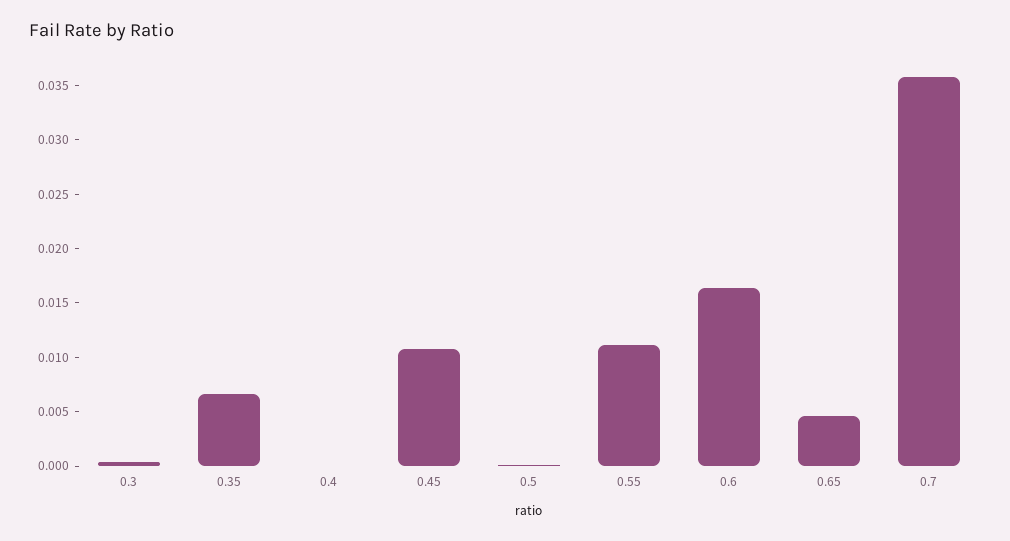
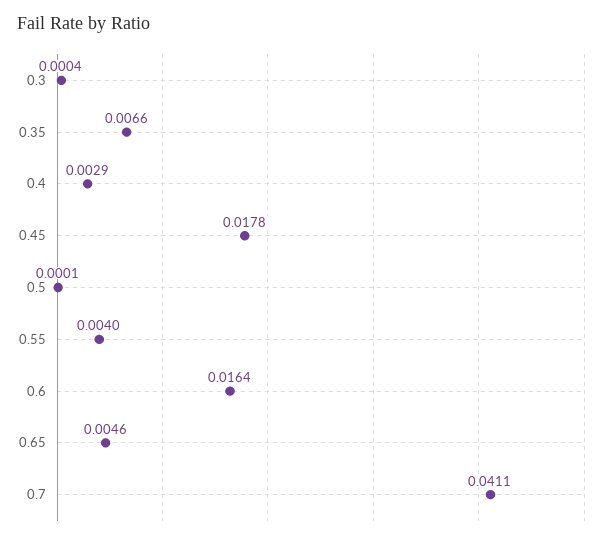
0.4: 0 -> 0.0029
0.45: 0.011 -> 0.0178
0.55: 0.011 -> 0.004
0.7: 0.036 -> 0.0411

